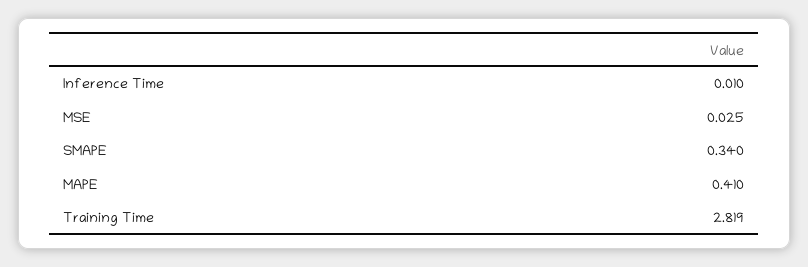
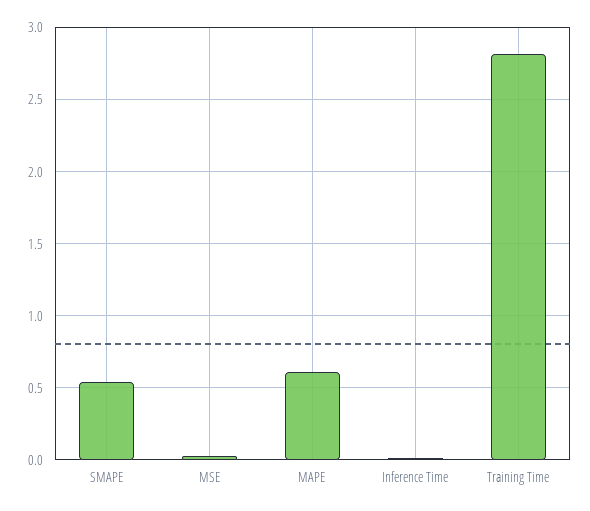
SMAPE: 0.34 -> 0.55
MAPE: 0.41 -> 0.6

